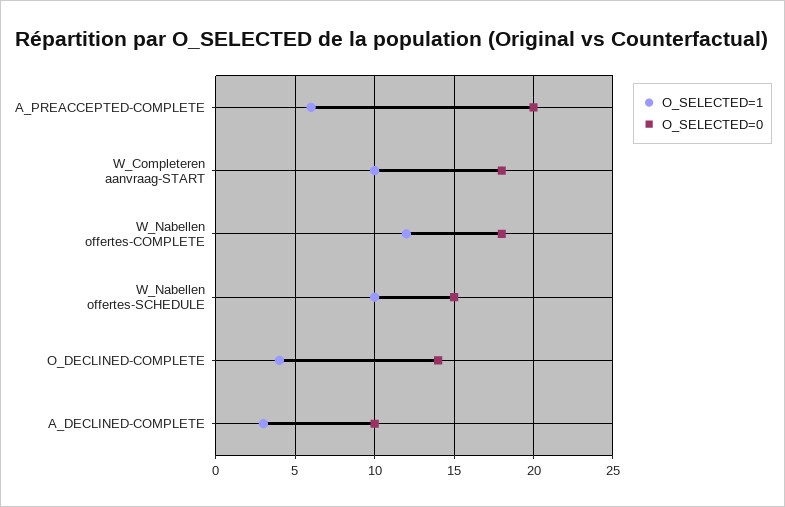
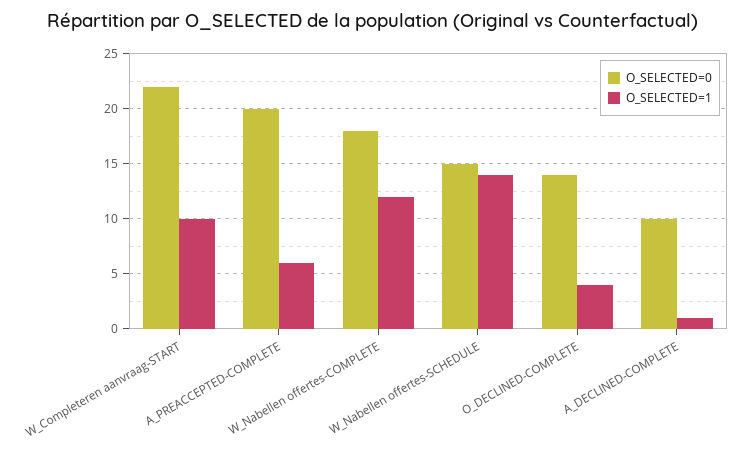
O_SELECTED=0, W_Completeren aanvraag-START: 18 -> 22
O_SELECTED=1, W_Nabellen offertes-SCHEDULE: 10 -> 14
O_SELECTED=1, A_DECLINED-COMPLETE: 3 -> 1

